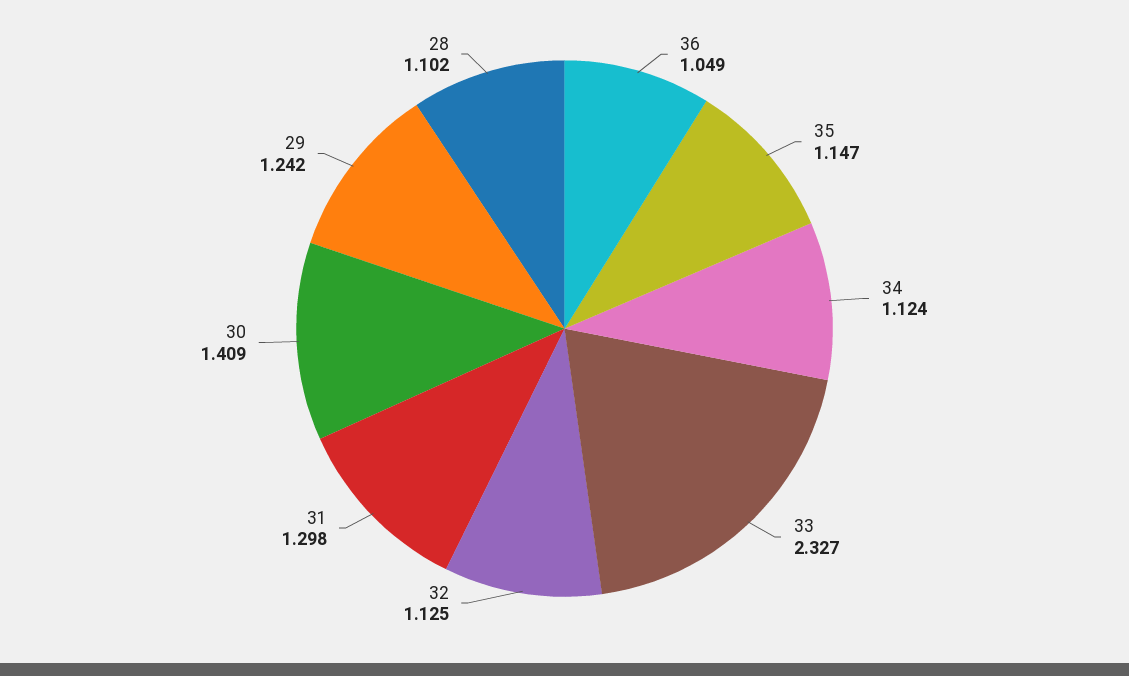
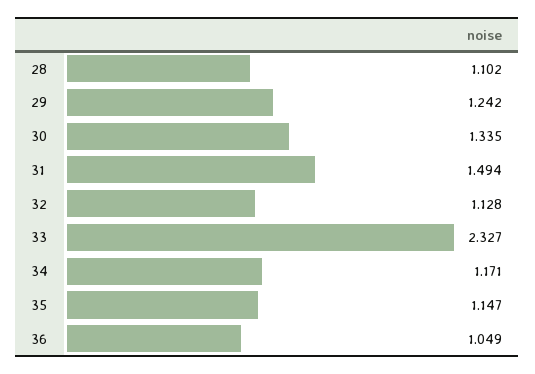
34: 1.124 -> 1.171
32: 1.125 -> 1.128
31: 1.298 -> 1.494
30: 1.409 -> 1.335

